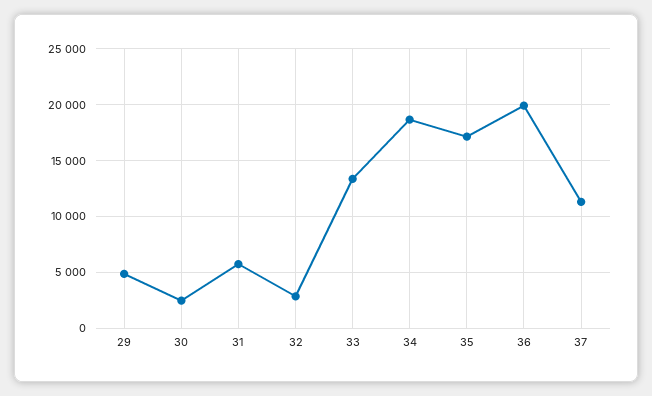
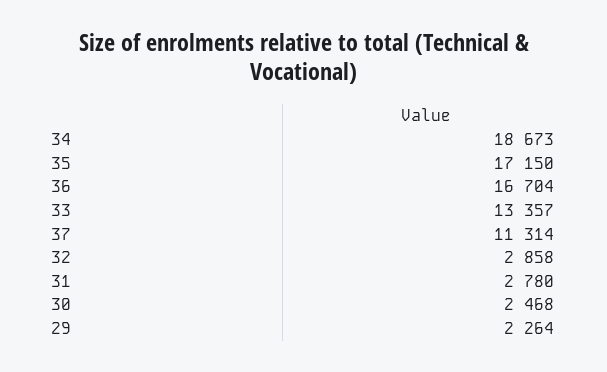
29: 5000 -> 2264
31: 6000 -> 2780
36: 20000 -> 16704

